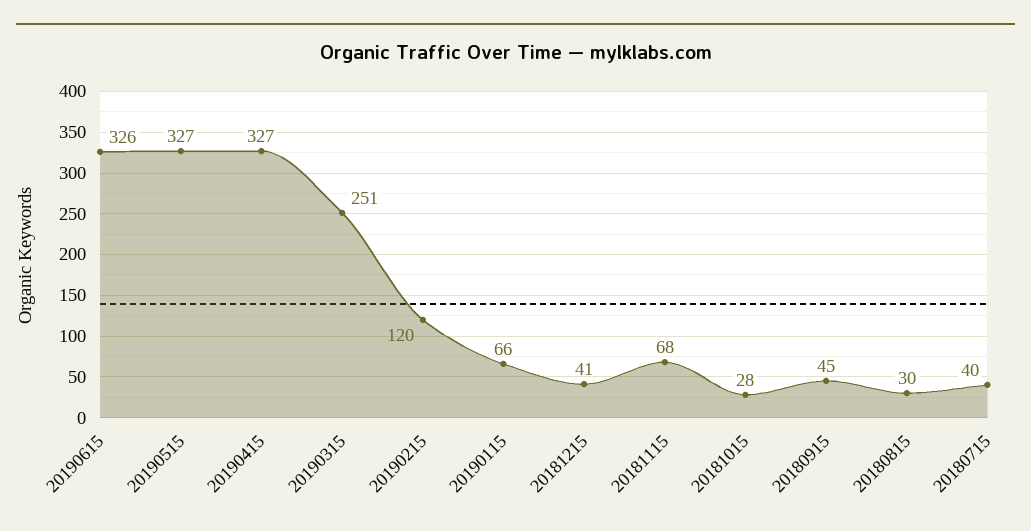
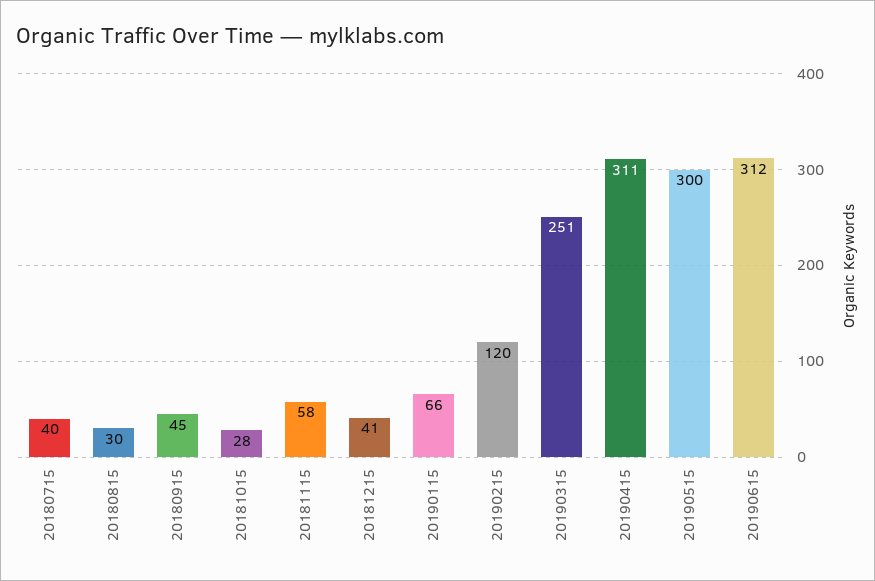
20190615: 326 -> 312
20190515: 327 -> 300
20190415: 327 -> 311
20181115: 68 -> 58

